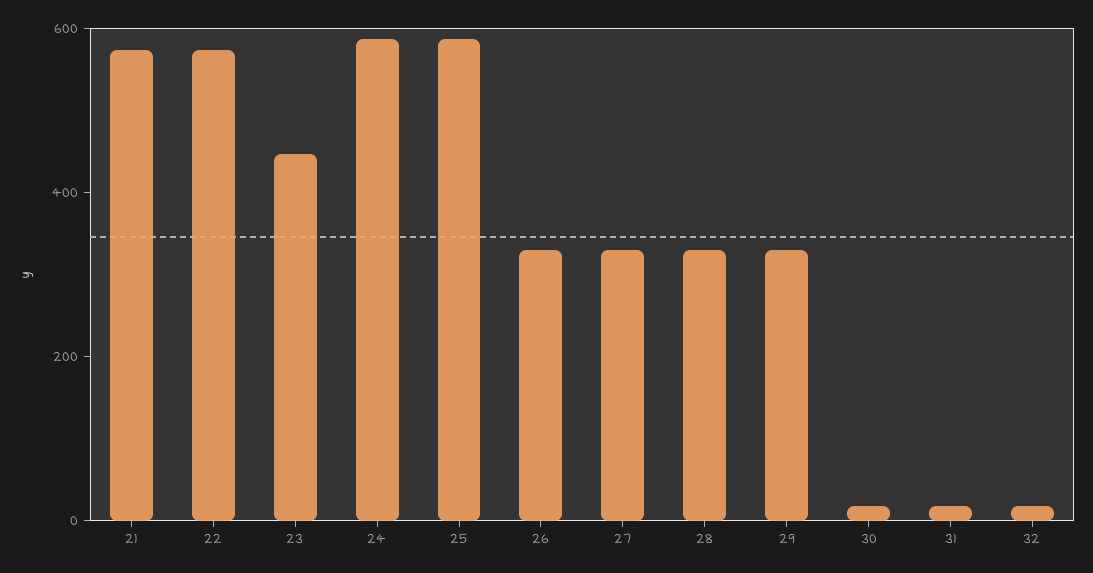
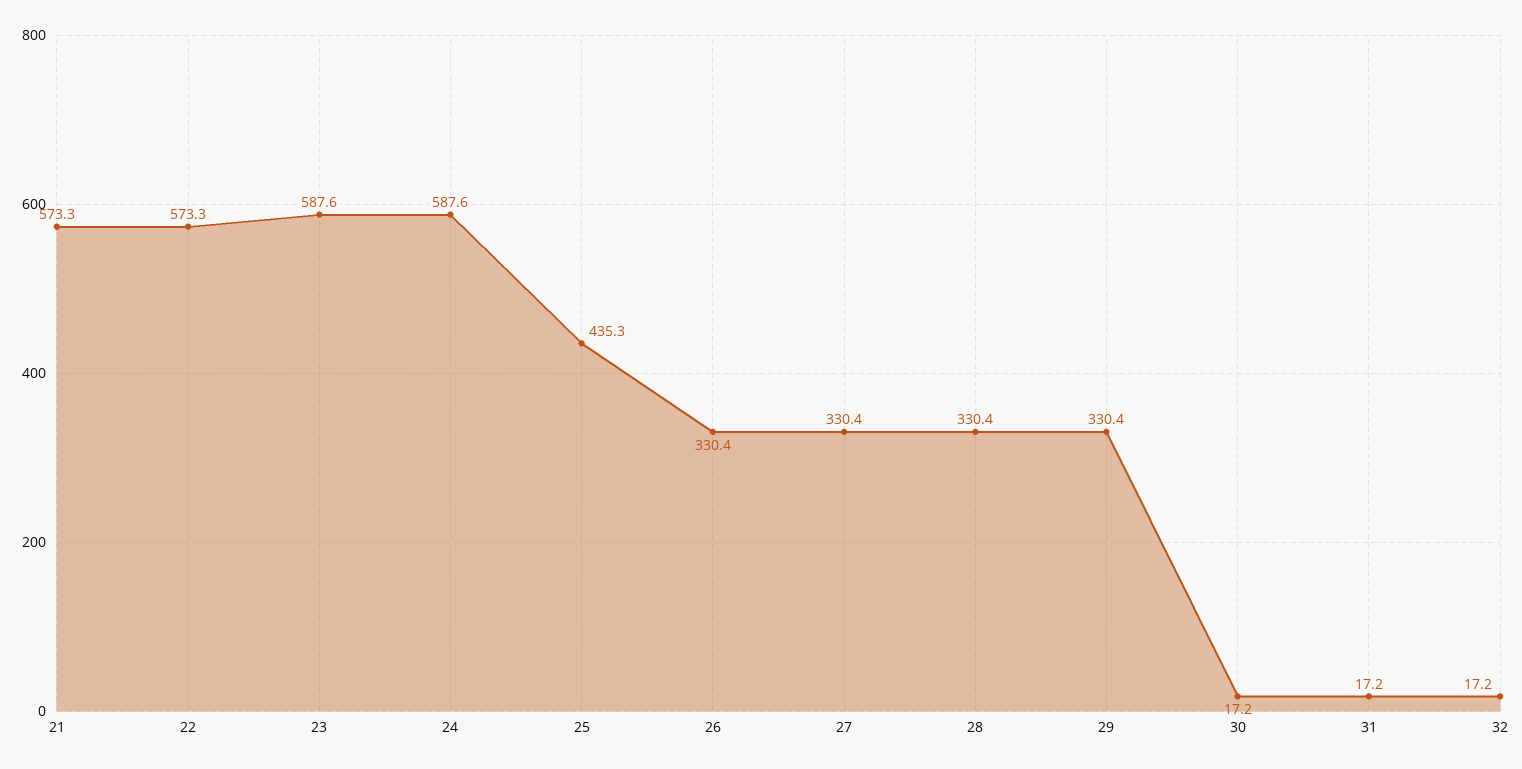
23: 450 -> 587.6
25: 600 -> 435.3

